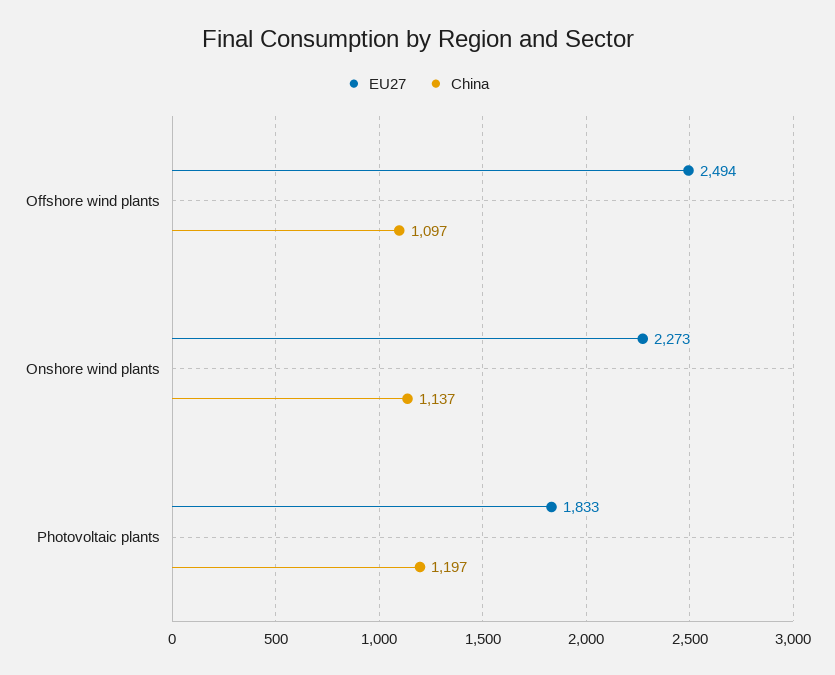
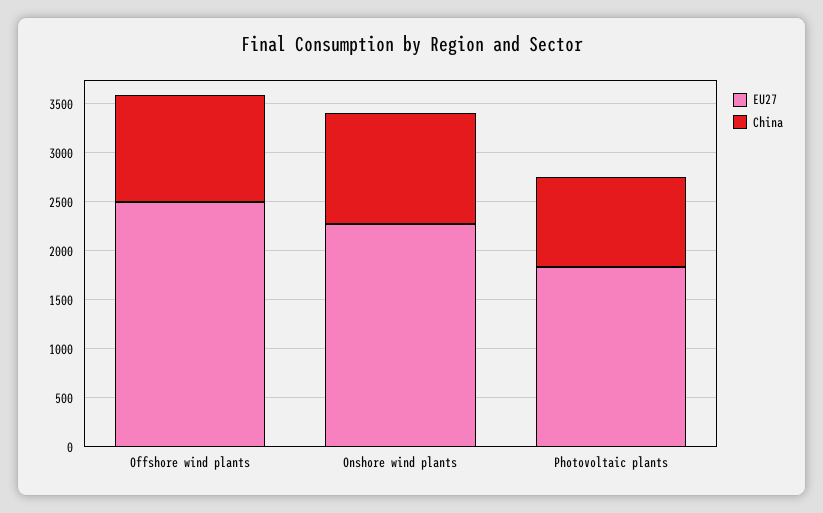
China, Photovoltaic plants: 1197 -> 900

